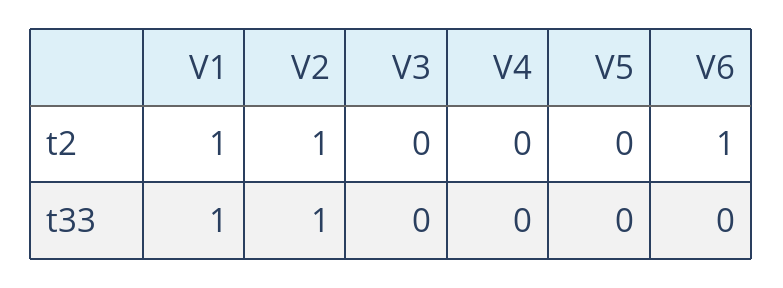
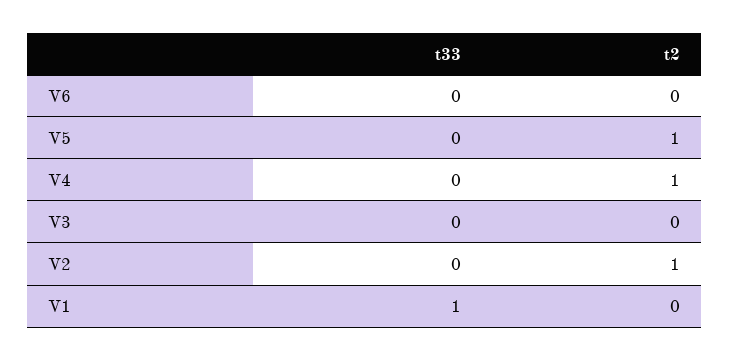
V1, t2: 1 -> 0
V4, t2: 0 -> 1
V5, t2: 0 -> 1
V6, t2: 1 -> 0
V2, t33: 1 -> 0

